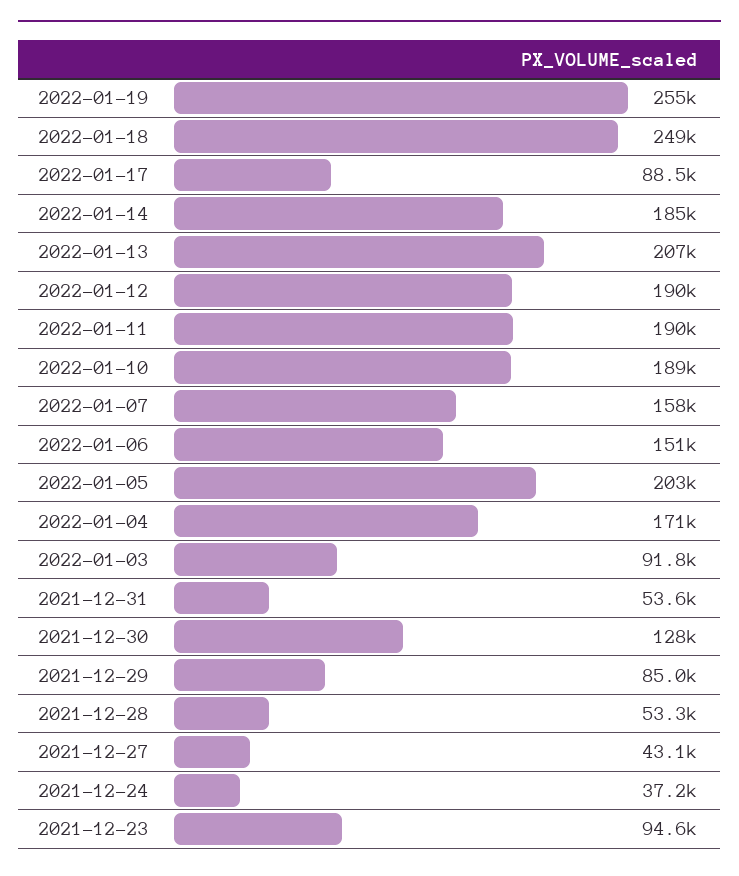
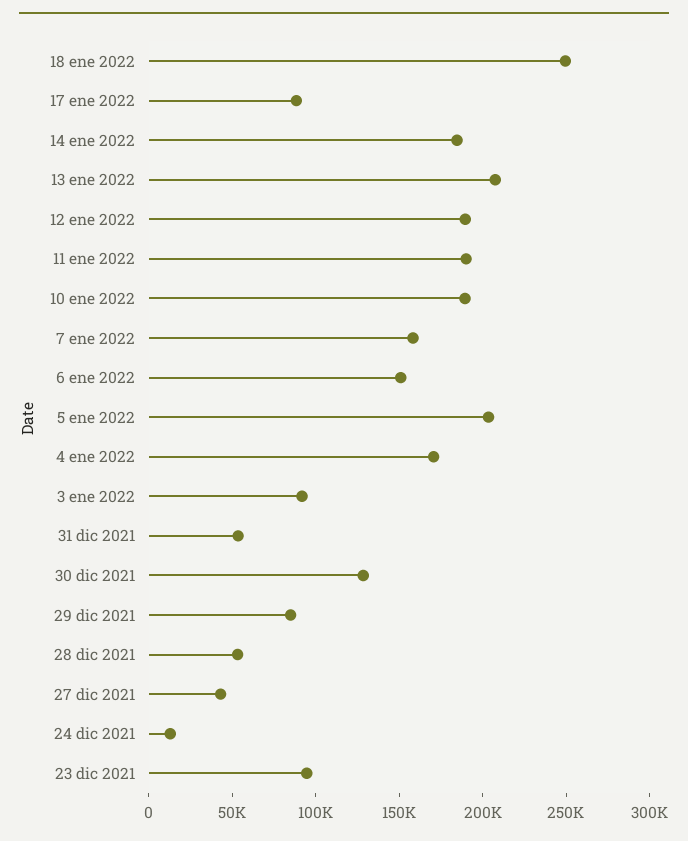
2022-01-19: 255000 -> none
2021-12-24: 37200 -> 10000

